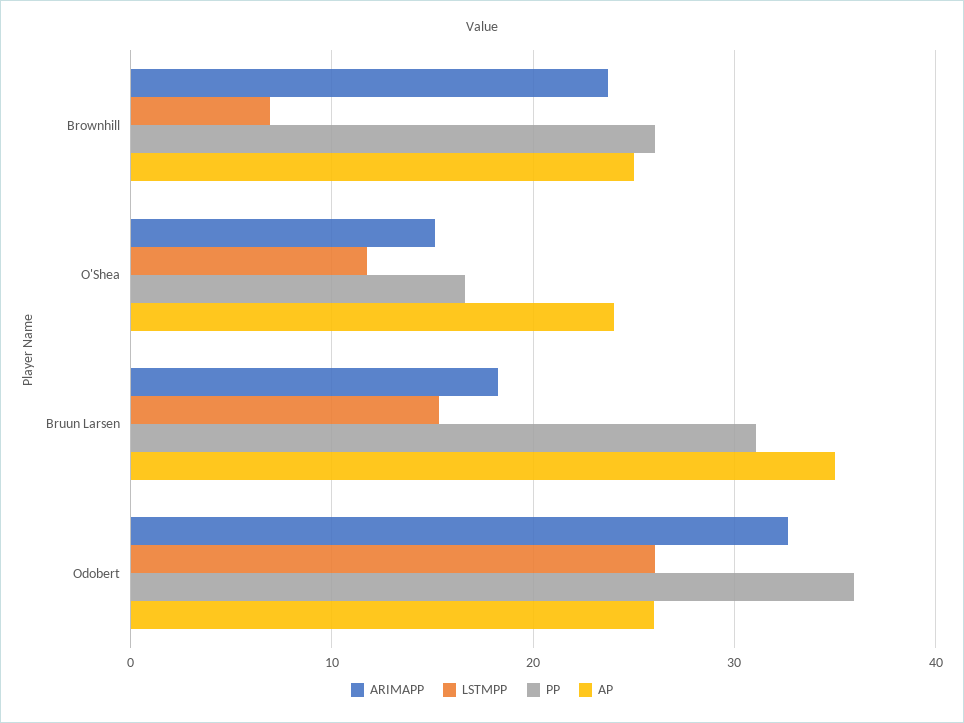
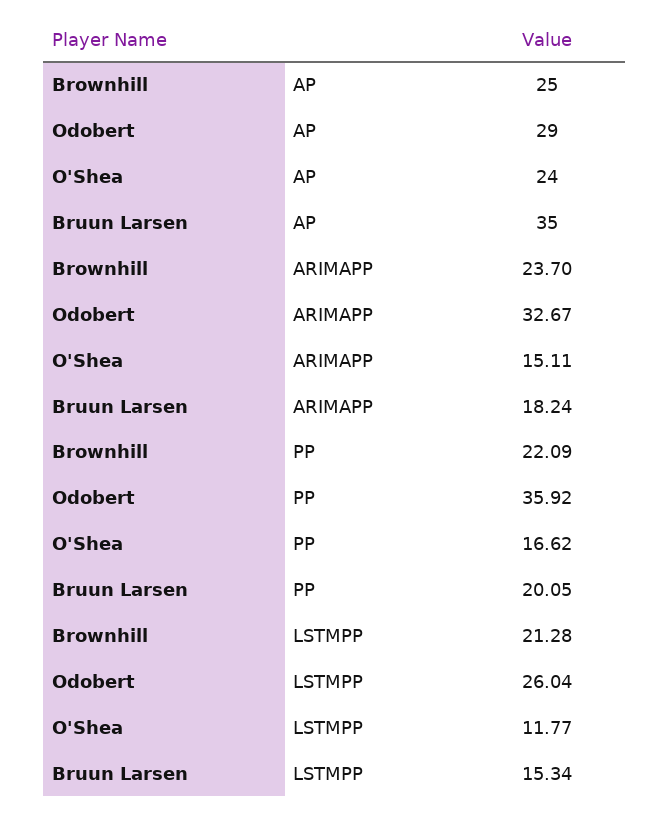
LSTMPP, Brownhill: 7 -> 21.28
PP, Brownhill: 26 -> 22.09
PP, Bruun Larsen: 31 -> 20.05
AP, Odobert: 26 -> 29

